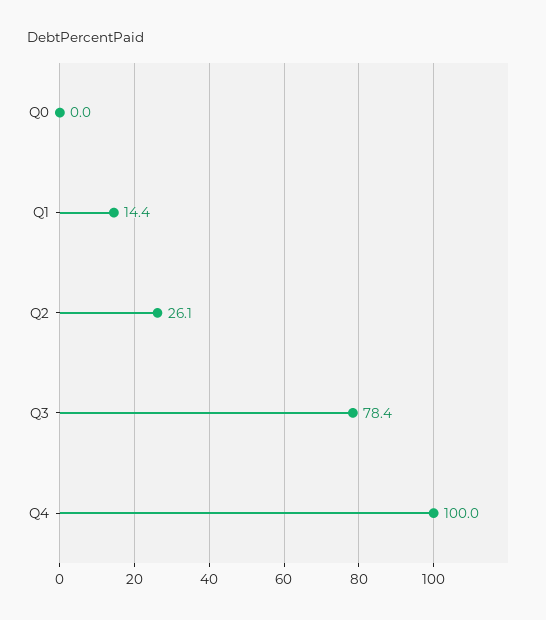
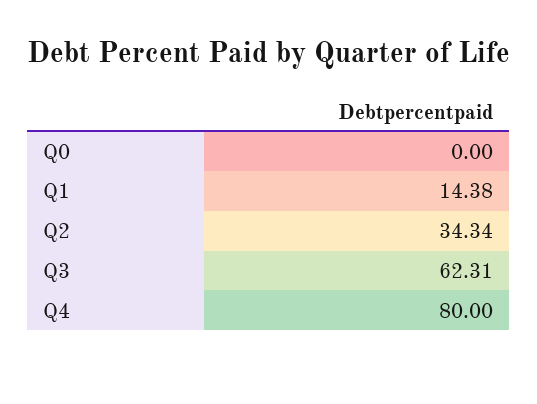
Q2: 26.1 -> 34.34
Q3: 78.4 -> 62.31
Q4: 100 -> 80

